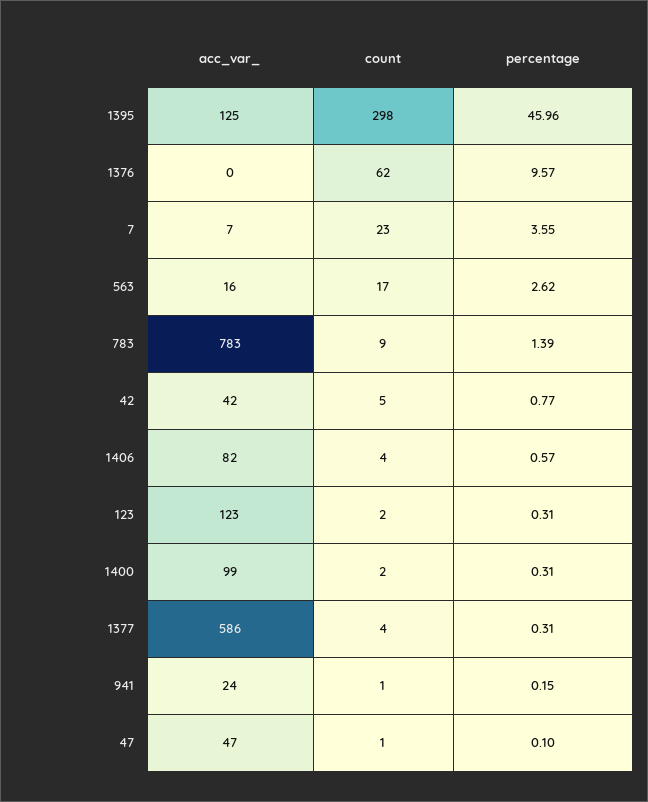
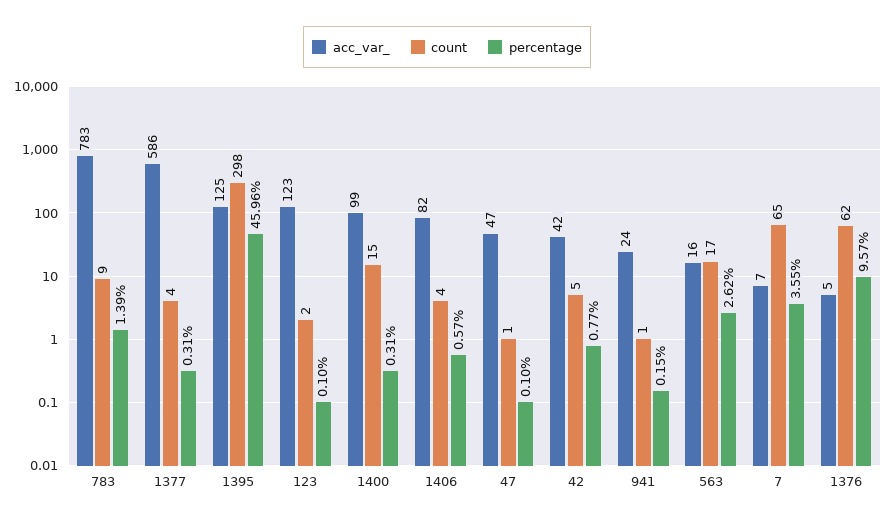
acc_var_, 1376: 0 -> 5
count, 7: 23 -> 65
percentage, 123: 0.31 -> 0.1
count, 1400: 2 -> 15

